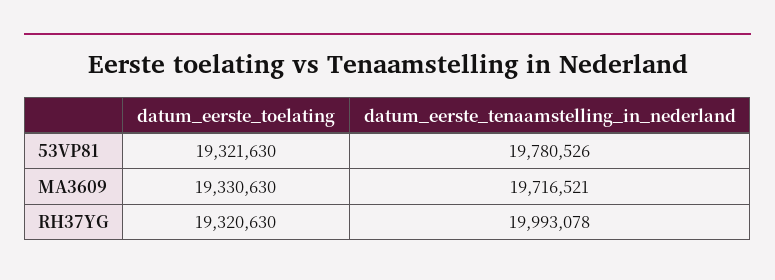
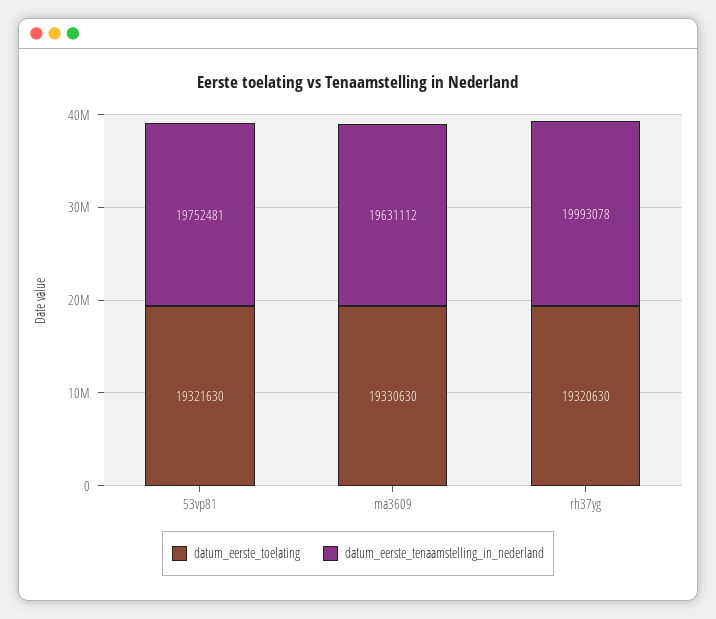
datum_eerste_tenaamstelling_in_nederland, 53VP81: 19780526 -> 19752481
datum_eerste_tenaamstelling_in_nederland, MA3609: 19716521 -> 19631112

